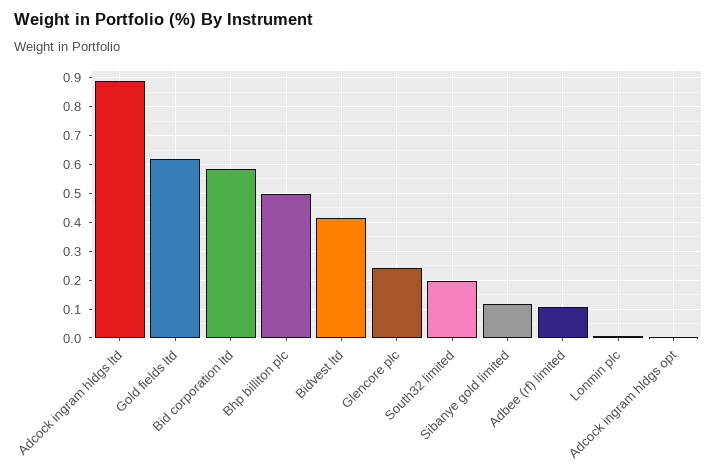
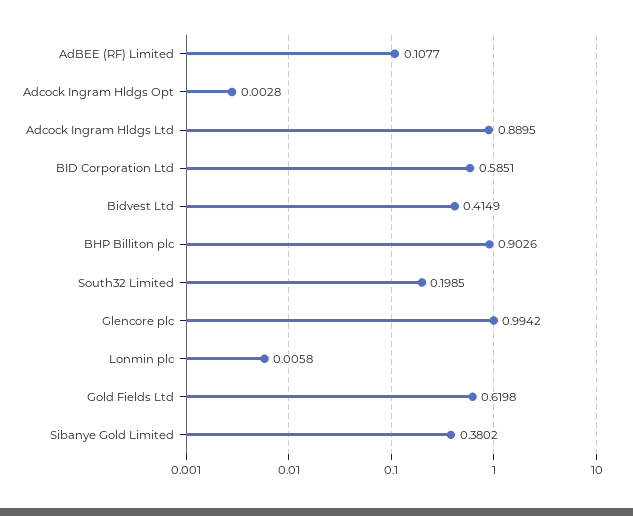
Bhp billiton plc: 0.5 -> 0.9026
Glencore plc: 0.25 -> 0.9942
Sibanye gold limited: 0.125 -> 0.3802

